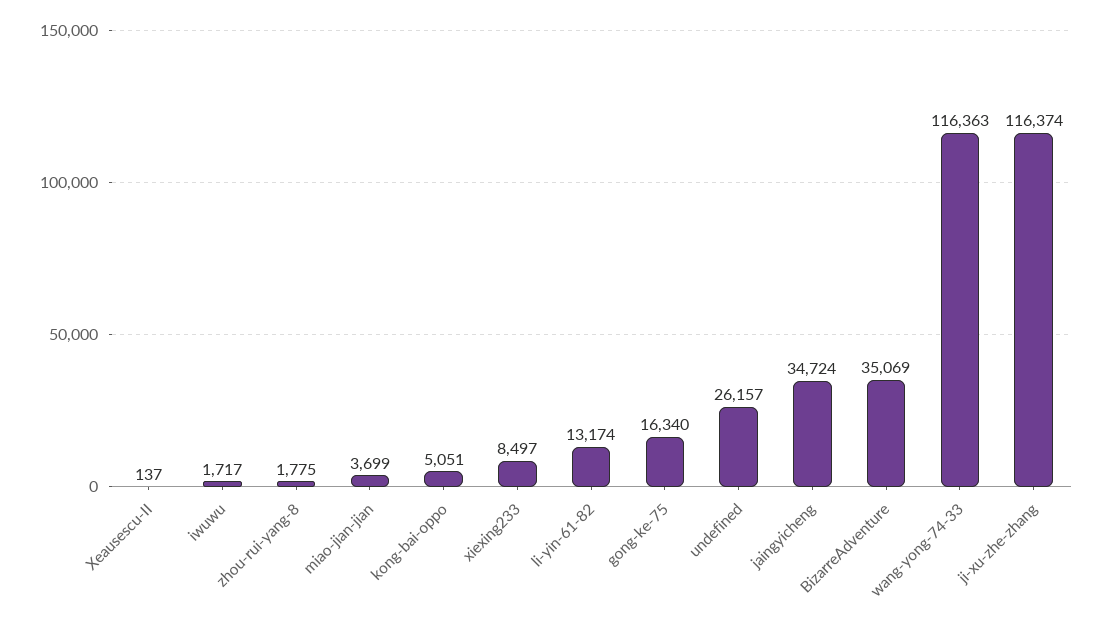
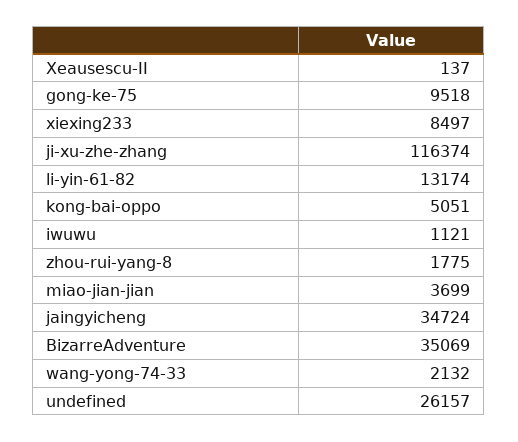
iwuwu: 1717 -> 1121
gong-ke-75: 16340 -> 9518
wang-yong-74-33: 116363 -> 2132

